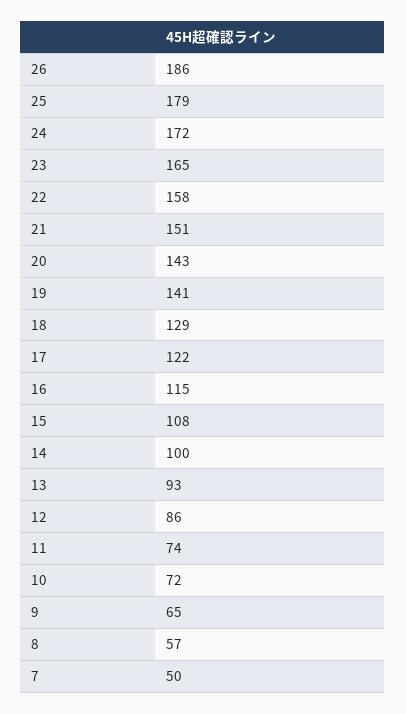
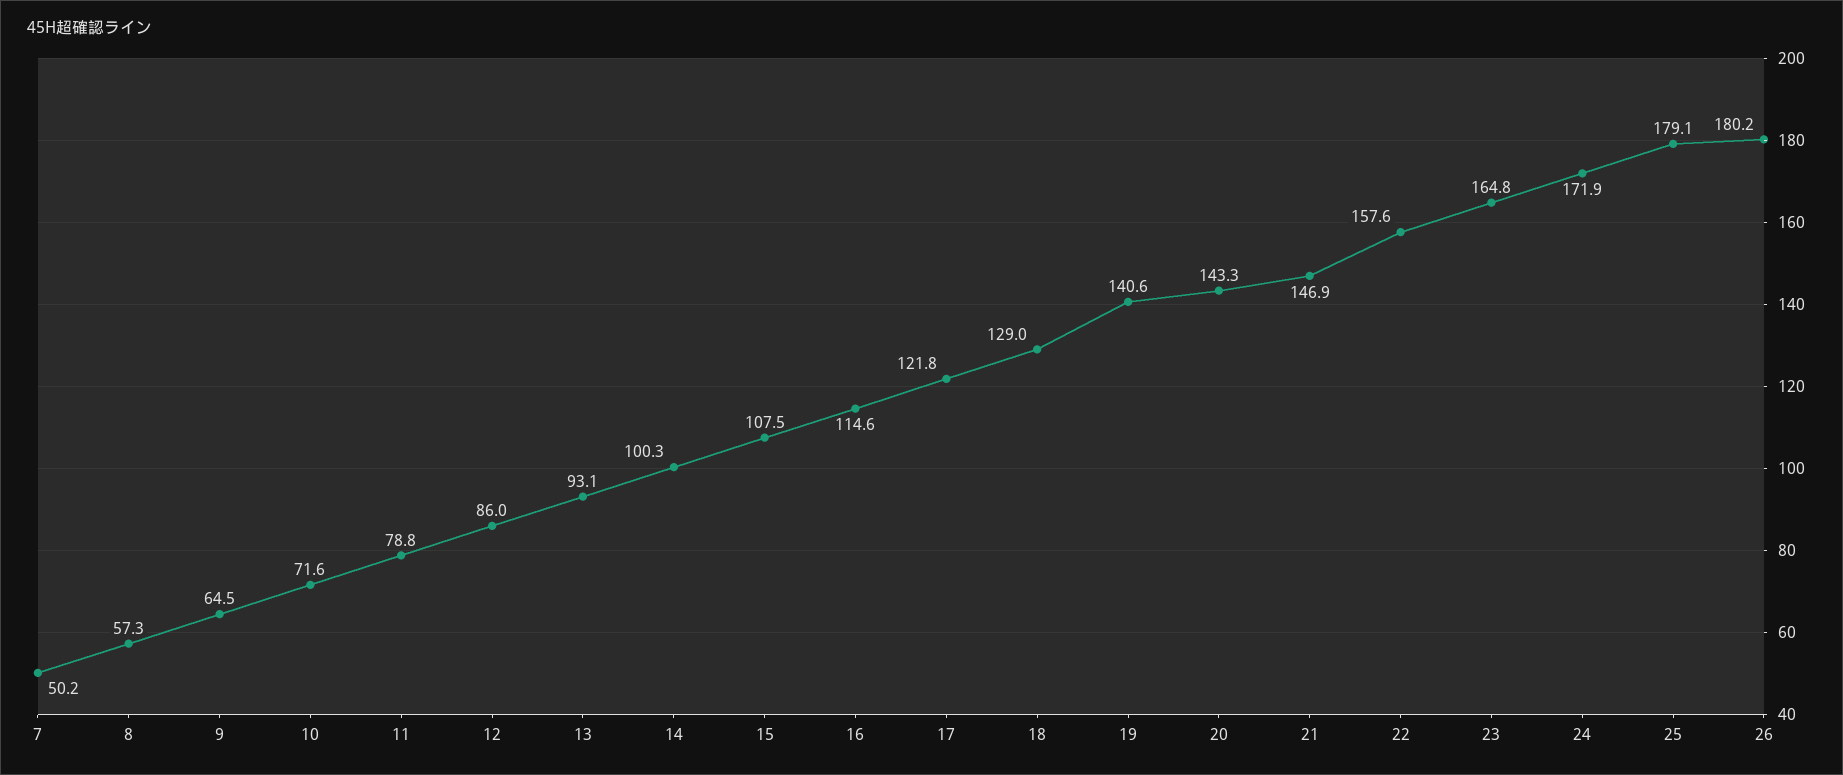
26: 186 -> 180.2
21: 151 -> 146.9
11: 74 -> 78.8

